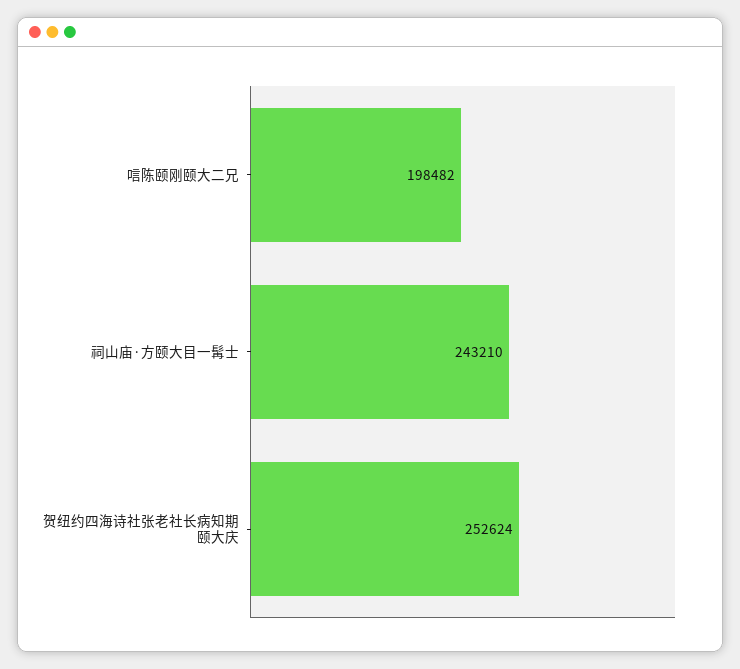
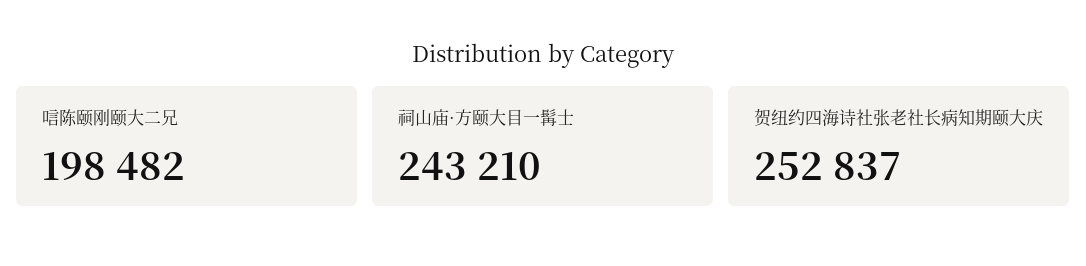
贺纽约四海诗社张老社长病知期颐大庆: 252624 -> 252837

